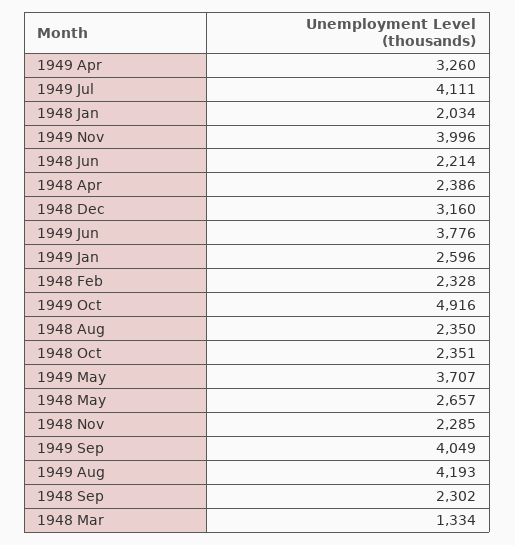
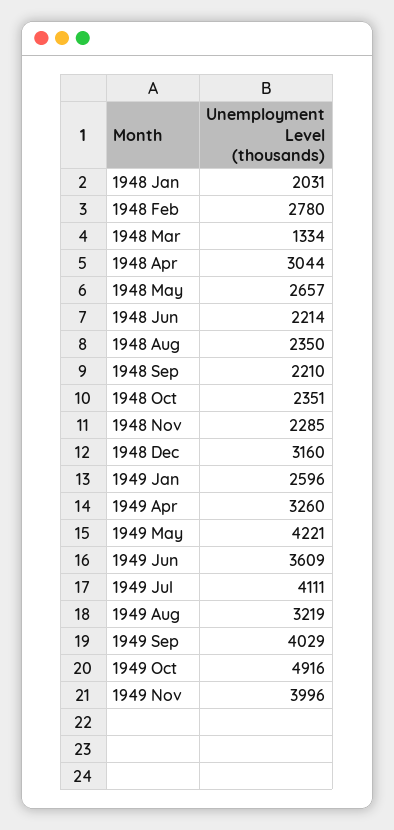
1948 Jan: 2034 -> 2031
1948 Apr: 2386 -> 3044
1949 Jun: 3776 -> 3609
1948 Feb: 2328 -> 2780
1949 May: 3707 -> 4221
1949 Sep: 4049 -> 4029
1949 Aug: 4193 -> 3219
1948 Sep: 2302 -> 2210

